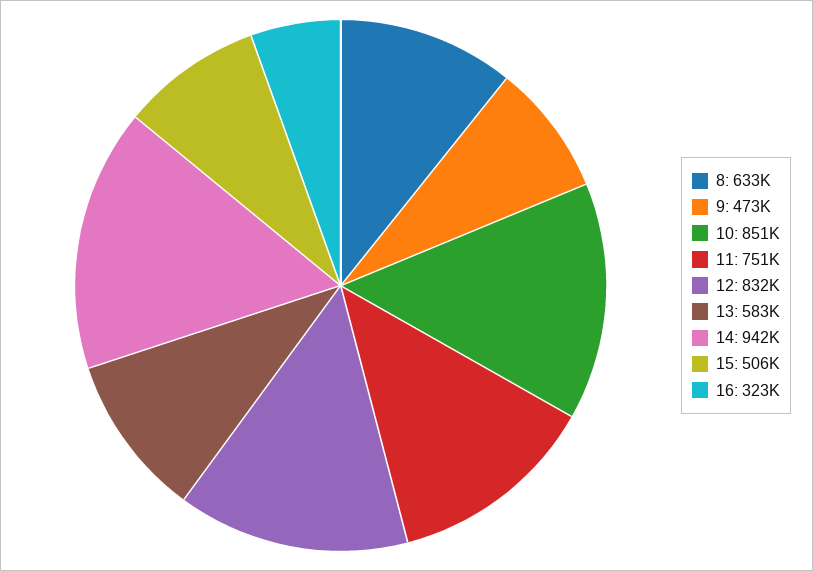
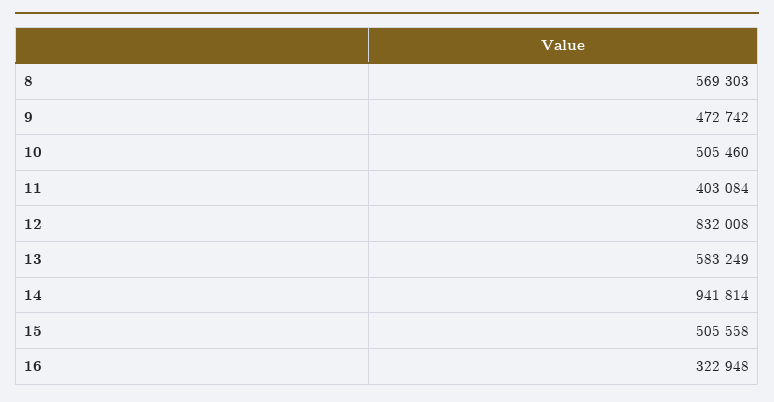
8: 633000 -> 569303
10: 851000 -> 505460
11: 751000 -> 403084

